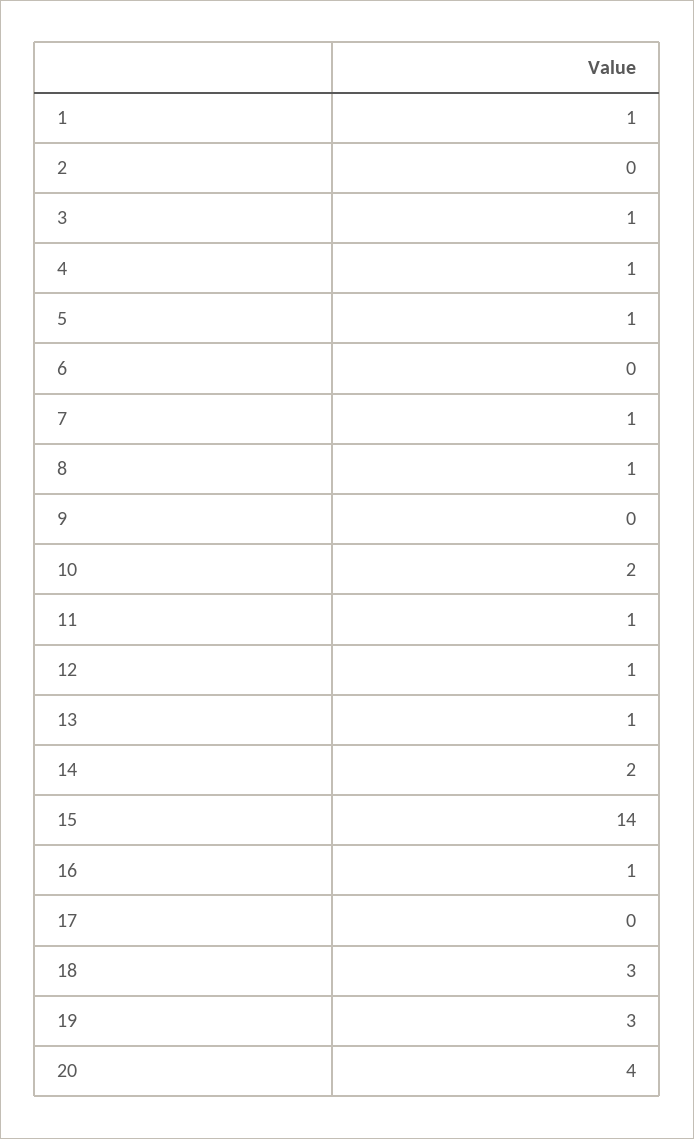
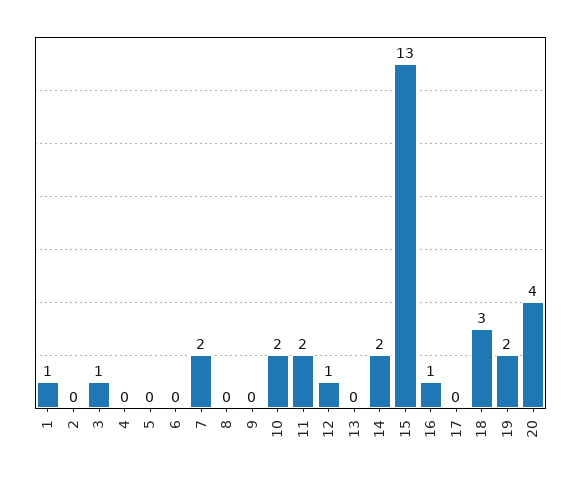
4: 1 -> 0
5: 1 -> 0
7: 1 -> 2
8: 1 -> 0
11: 1 -> 2
13: 1 -> 0
15: 14 -> 13
19: 3 -> 2

